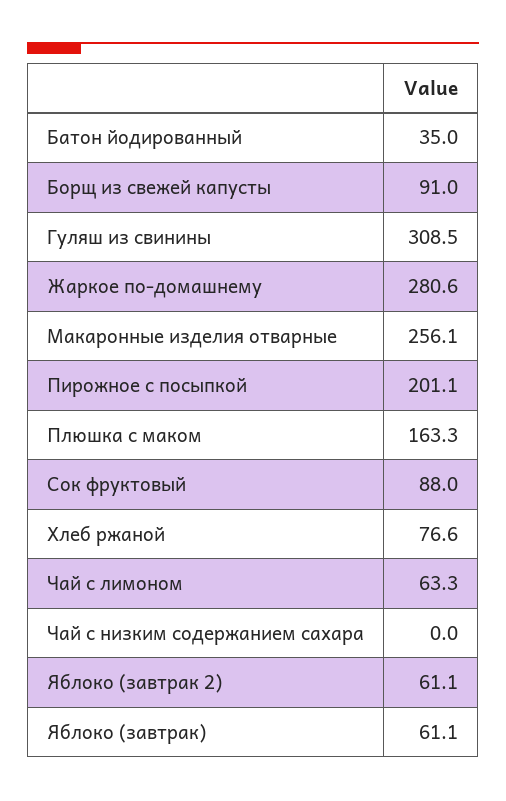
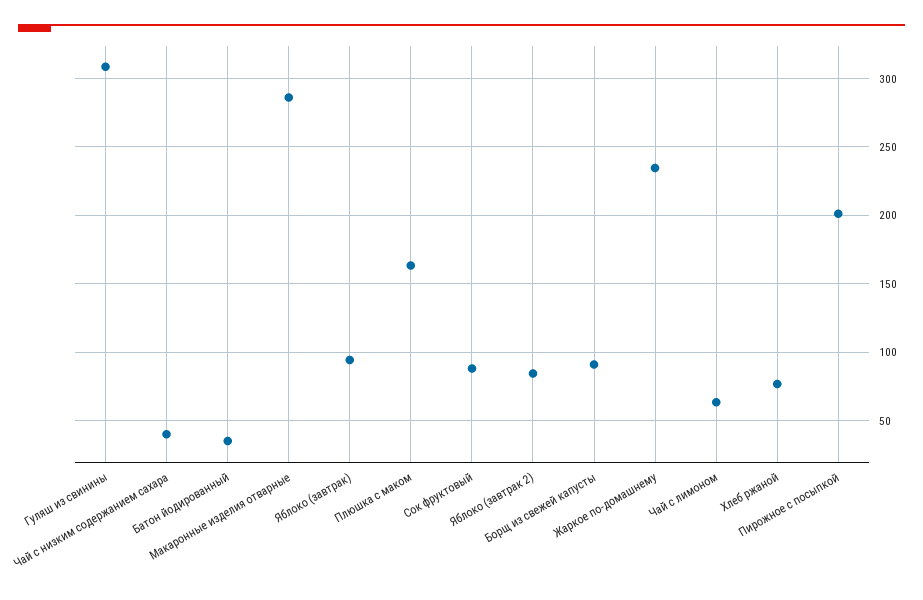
Жаркое по-домашнему: 280.6 -> 235
Макаронные изделия отварные: 256.1 -> 285
Чай с низким содержанием сахара: 0 -> 40
Яблоко (завтрак 2): 61.1 -> 85
Яблоко (завтрак): 61.1 -> 95

